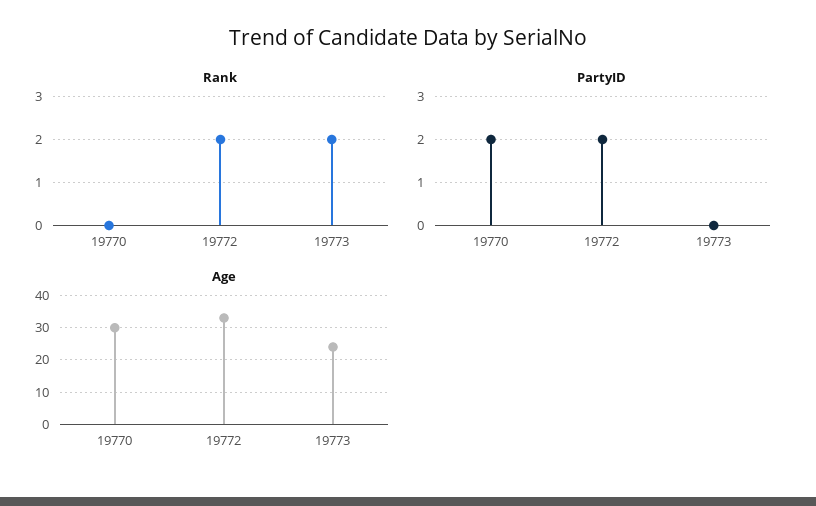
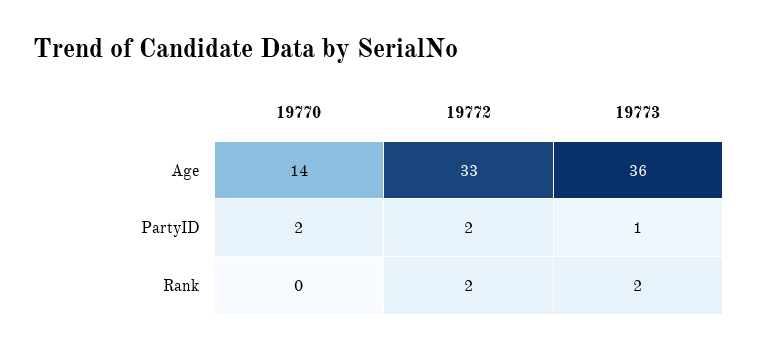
PartyID, 19773: 0 -> 1
Age, 19770: 30 -> 14
Age, 19773: 25 -> 36

